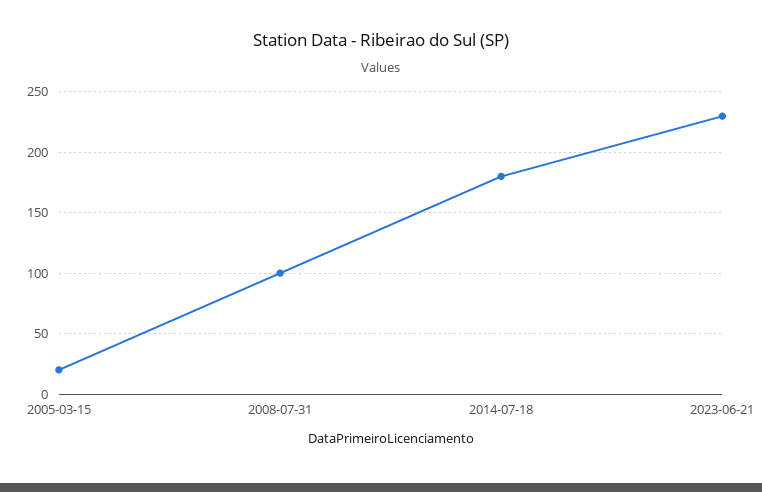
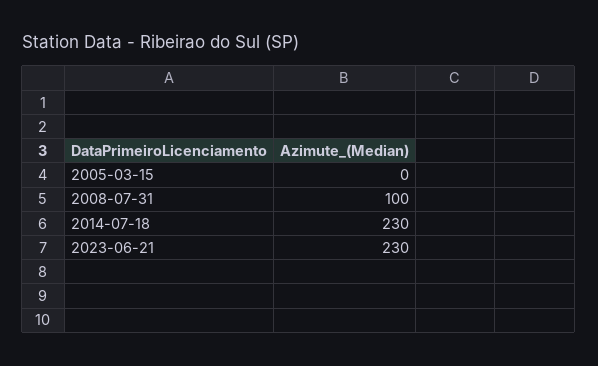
2005-03-15: 20 -> 0
2014-07-18: 180 -> 230

